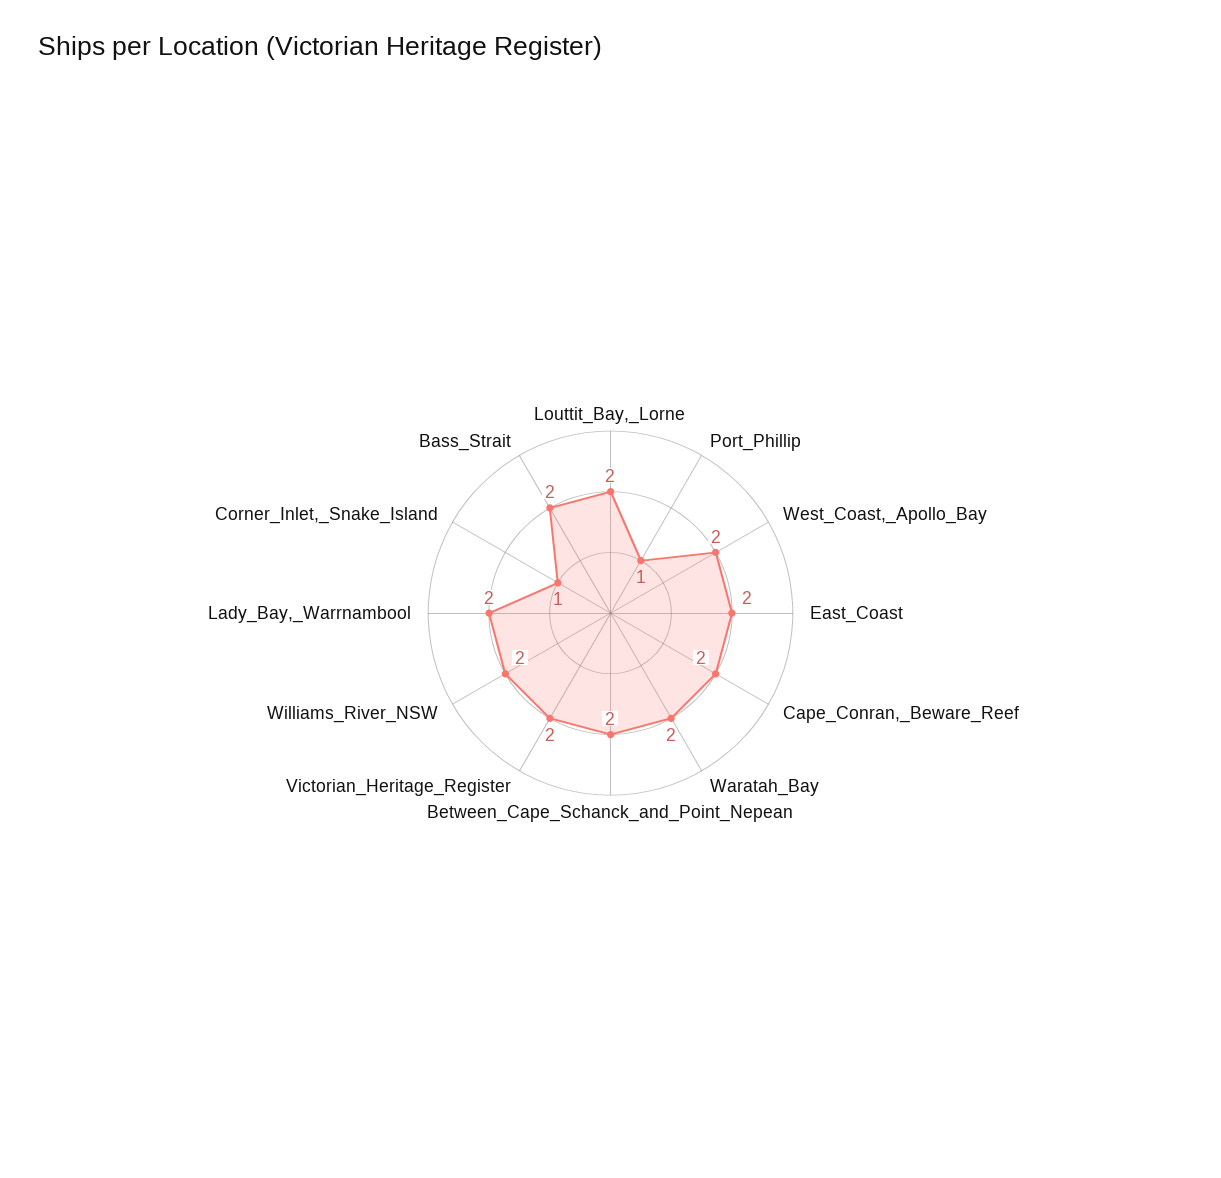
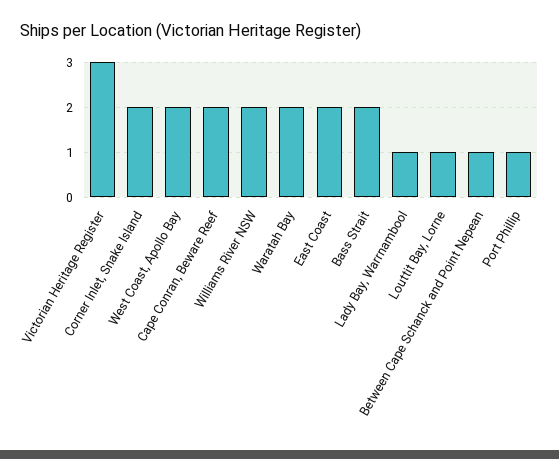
Louttit_Bay,_Lorne: 2 -> 1
Between_Cape_Schanck_and_Point_Nepean: 2 -> 1
Victorian_Heritage_Register: 2 -> 3
Lady_Bay,_Warrnambool: 2 -> 1
Corner_Inlet,_Snake_Island: 1 -> 2

